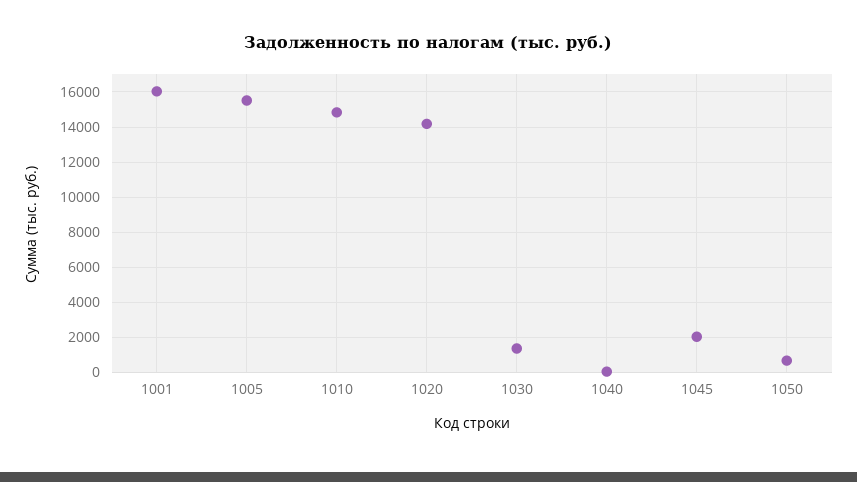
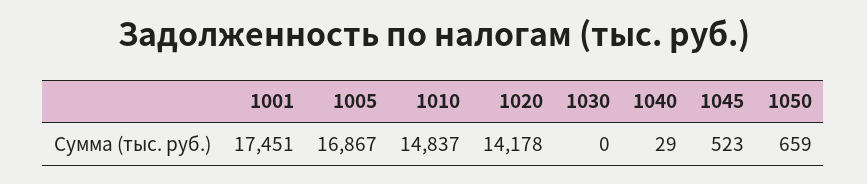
1001: 16000 -> 17451
1005: 15500 -> 16867
1030: 1500 -> 0
1045: 2000 -> 523

